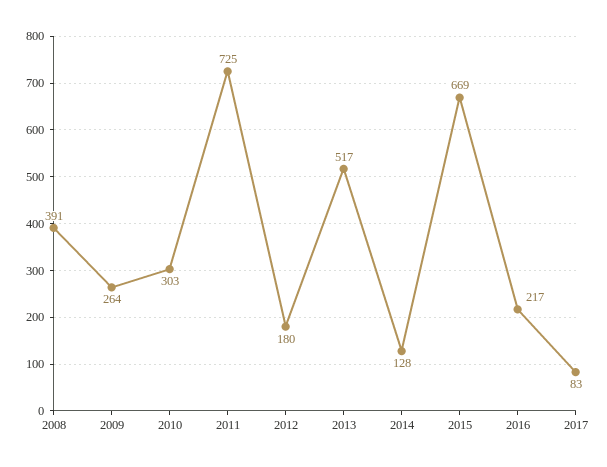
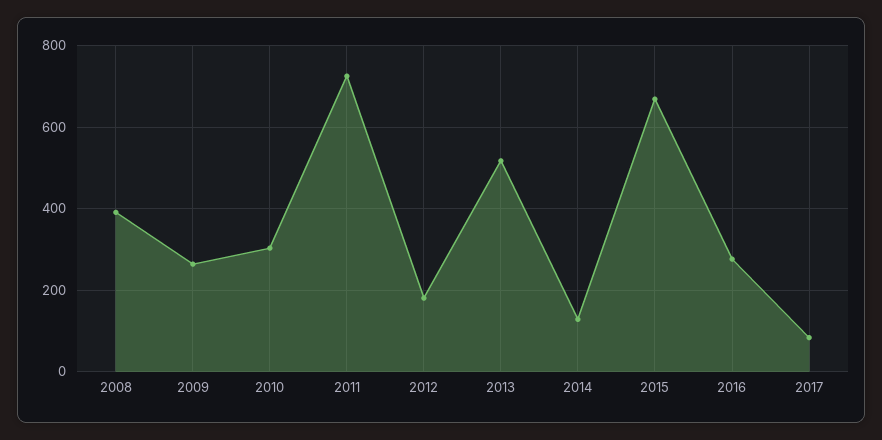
2016: 217 -> 280

